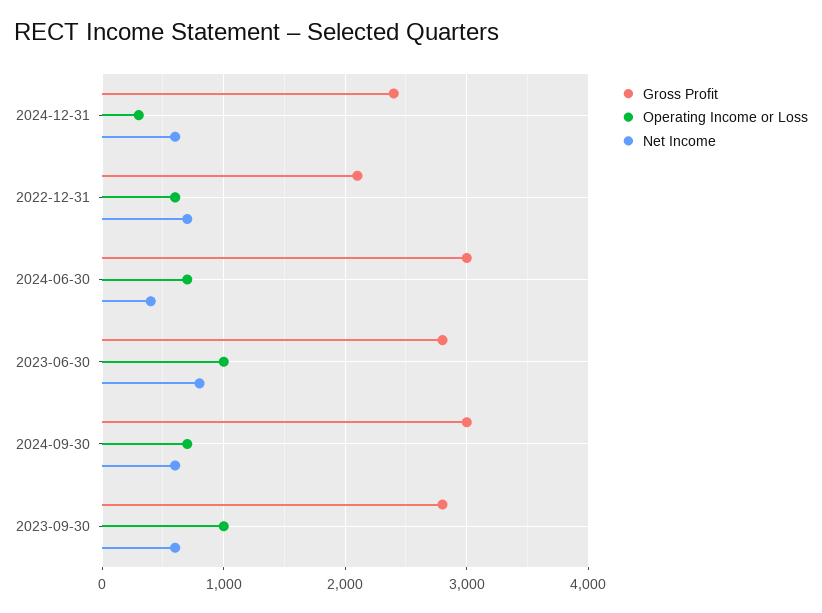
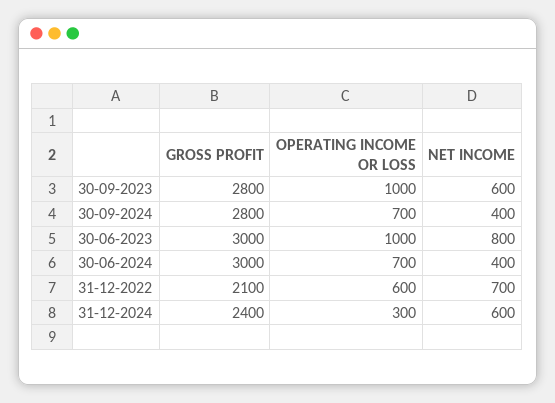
Gross Profit, 2023-06-30: 2800 -> 3000
Gross Profit, 2024-09-30: 3000 -> 2800
Net Income, 2024-09-30: 600 -> 400

